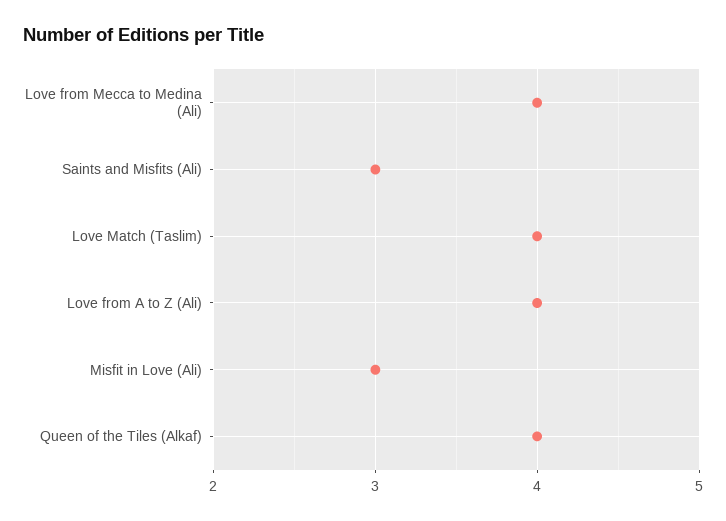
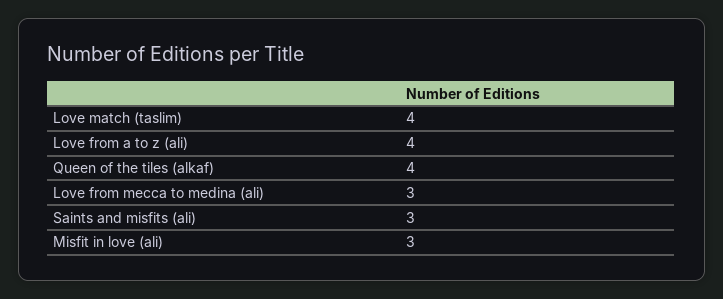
Love from Mecca to Medina (Ali): 4 -> 3

